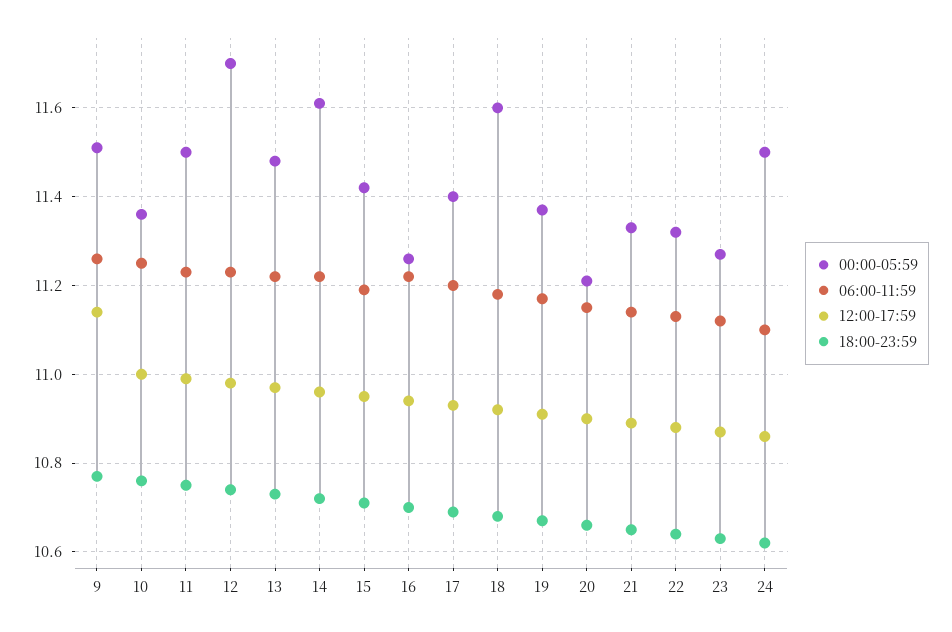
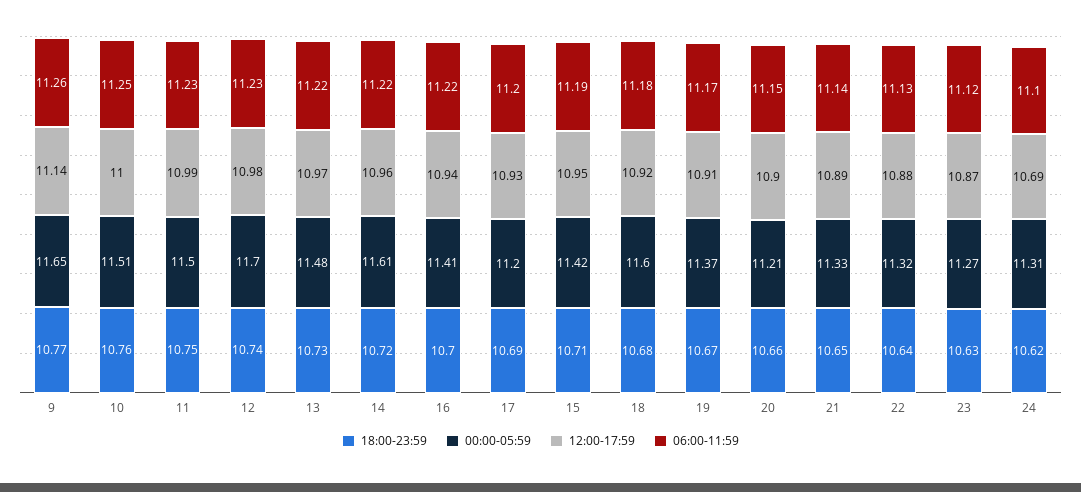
00:00-05:59, 9: 11.5 -> 11.65
00:00-05:59, 10: 11.35 -> 11.51
00:00-05:59, 16: 11.25 -> 11.41
00:00-05:59, 17: 11.4 -> 11.2
00:00-05:59, 24: 11.5 -> 11.31
12:00-17:59, 24: 10.85 -> 10.69

